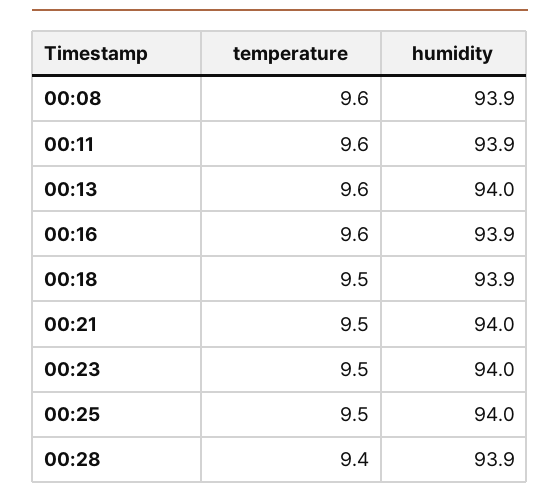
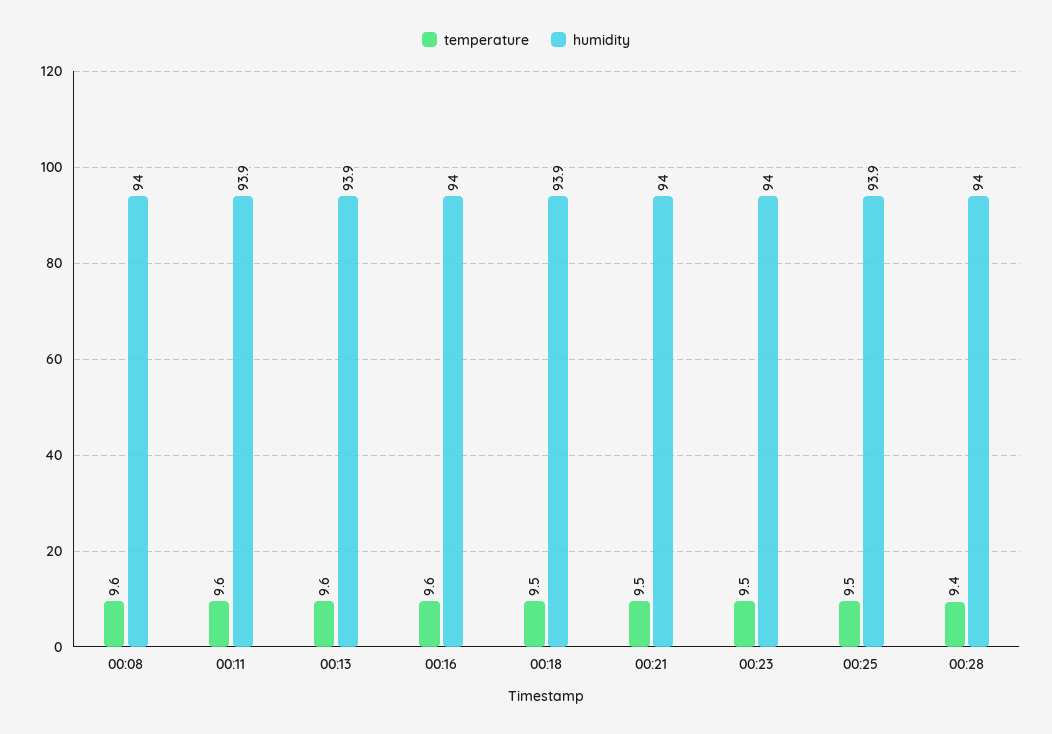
humidity, 00:08: 93.9 -> 94
humidity, 00:13: 94 -> 93.9
humidity, 00:16: 93.9 -> 94
humidity, 00:25: 94 -> 93.9
humidity, 00:28: 93.9 -> 94

